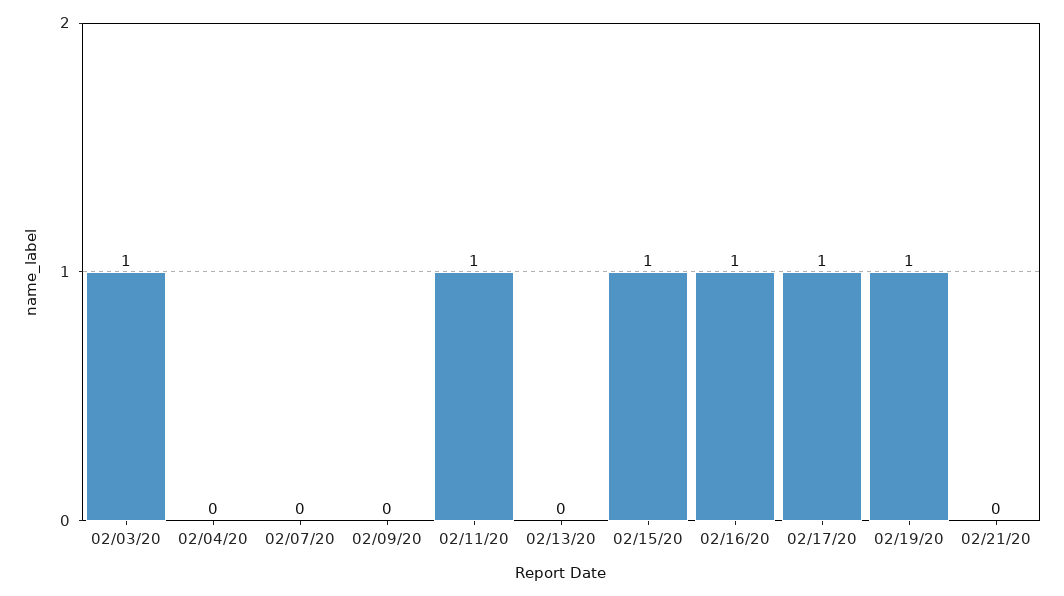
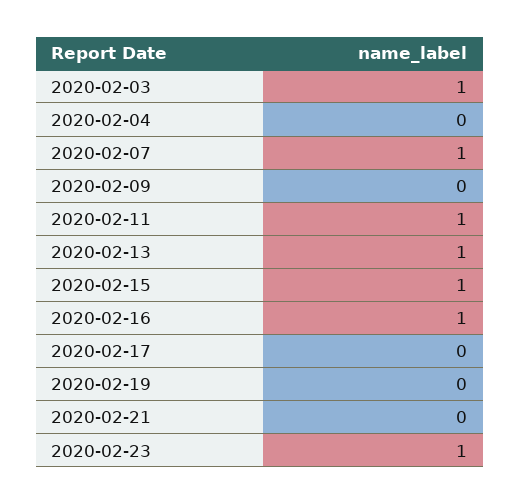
02/07/20: 0 -> 1
02/13/20: 0 -> 1
02/17/20: 1 -> 0
02/19/20: 1 -> 0
2020-02-23: none -> 1

